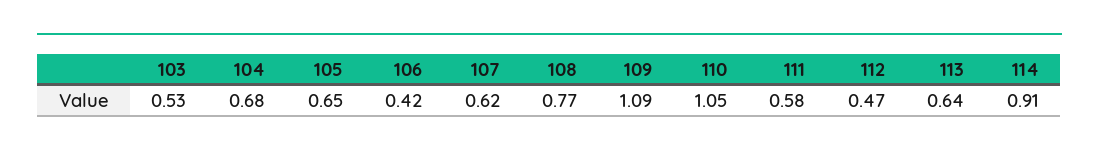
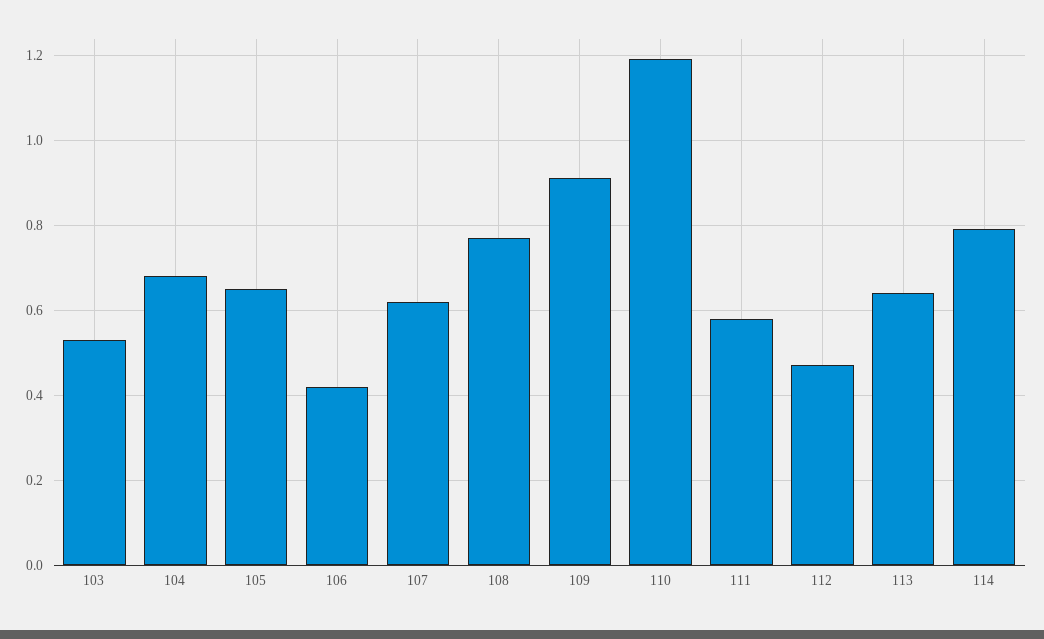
109: 1.09 -> 0.9
110: 1.05 -> 1.2
114: 0.91 -> 0.8

